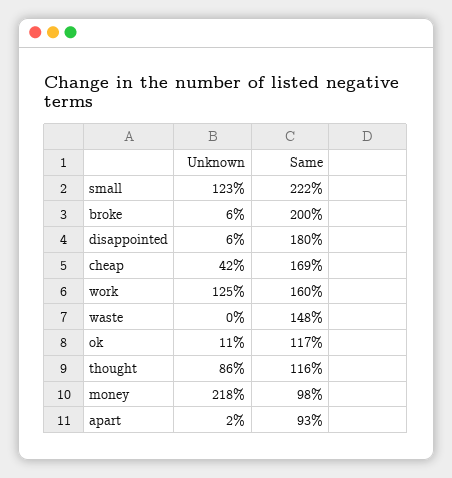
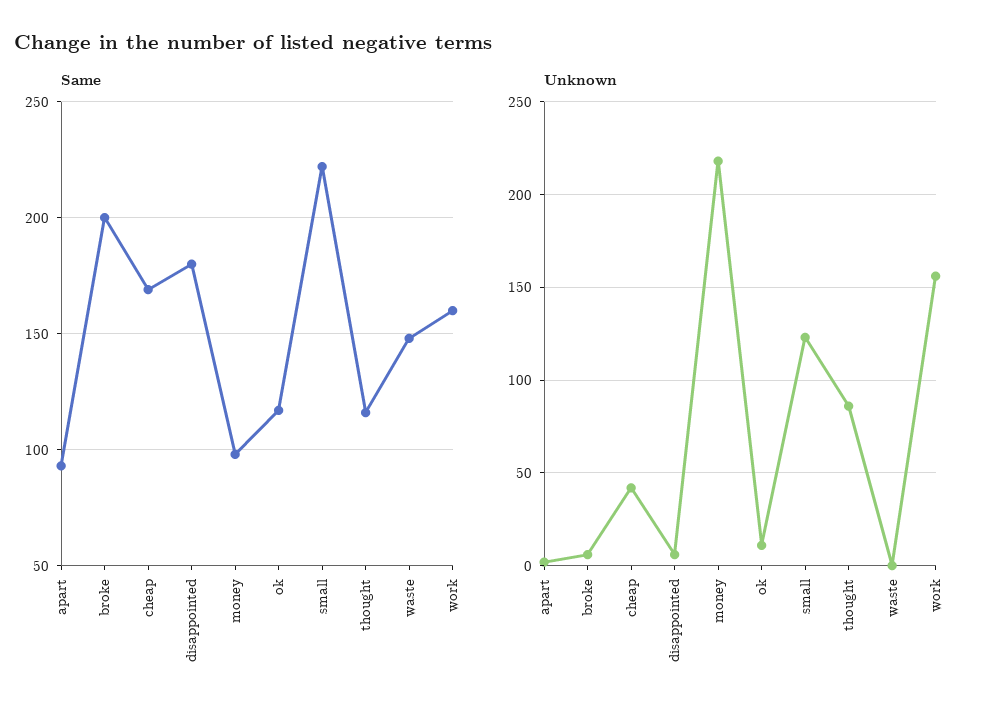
Unknown, work: 125 -> 155

